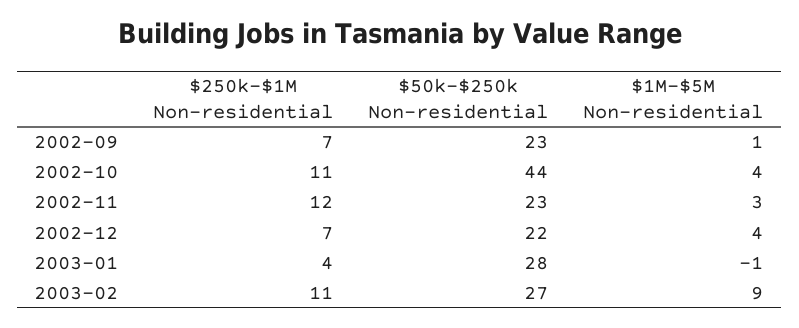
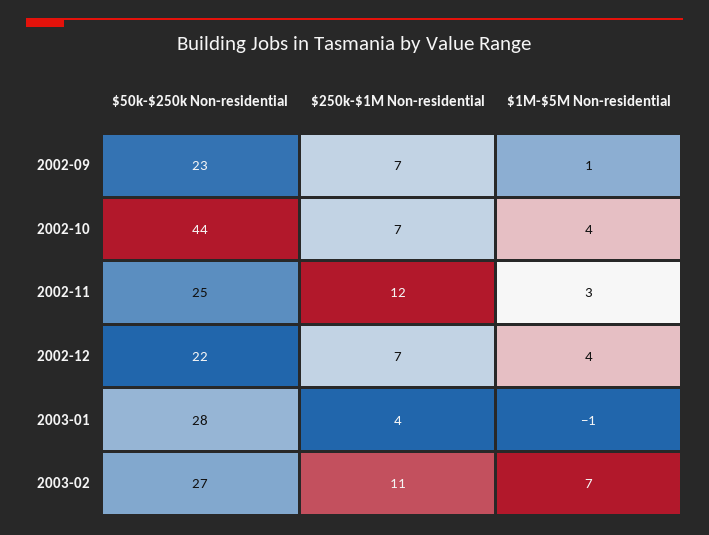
$250k-$1M Non-residential, 2002-10: 11 -> 7
$50k-$250k Non-residential, 2002-11: 23 -> 25
$1M-$5M Non-residential, 2003-02: 9 -> 7

